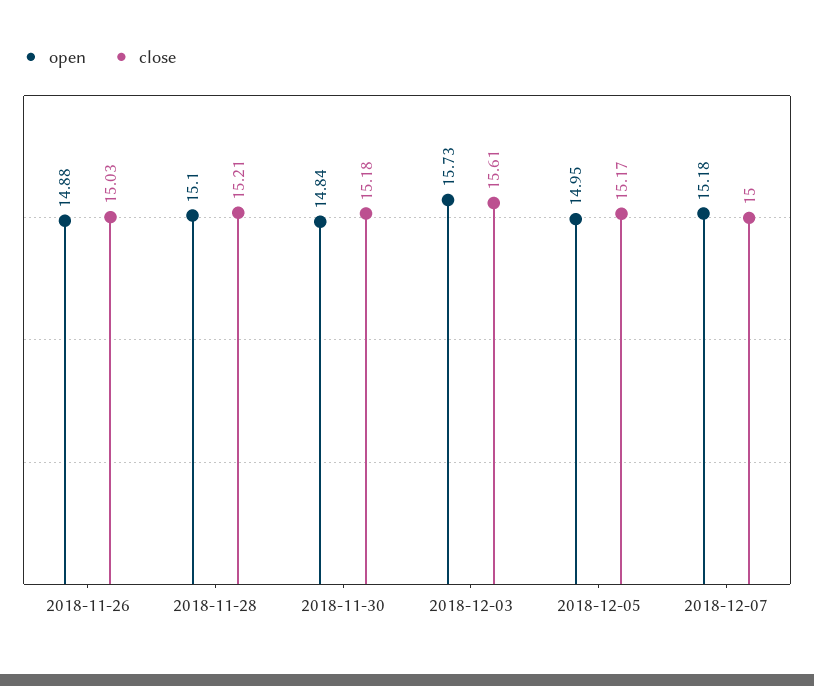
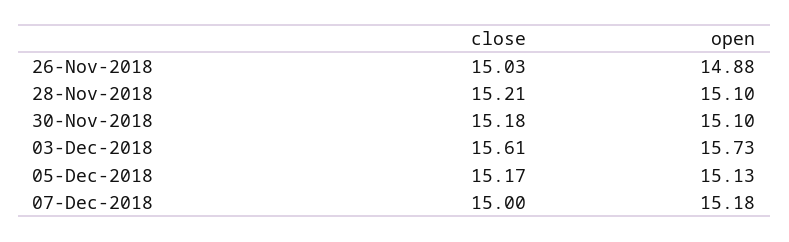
open, 2018-11-30: 14.84 -> 15.1
open, 2018-12-05: 14.95 -> 15.13

